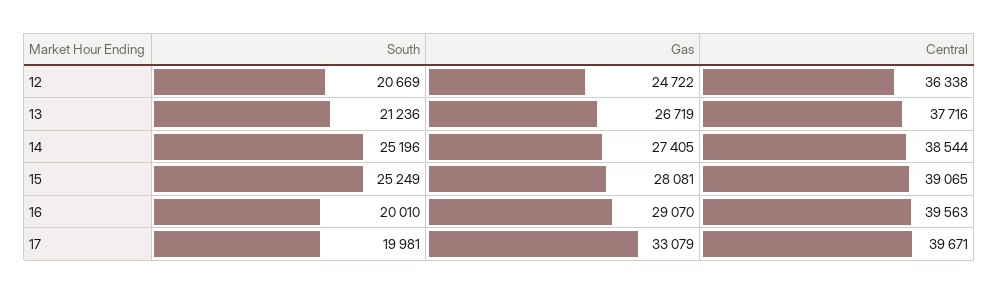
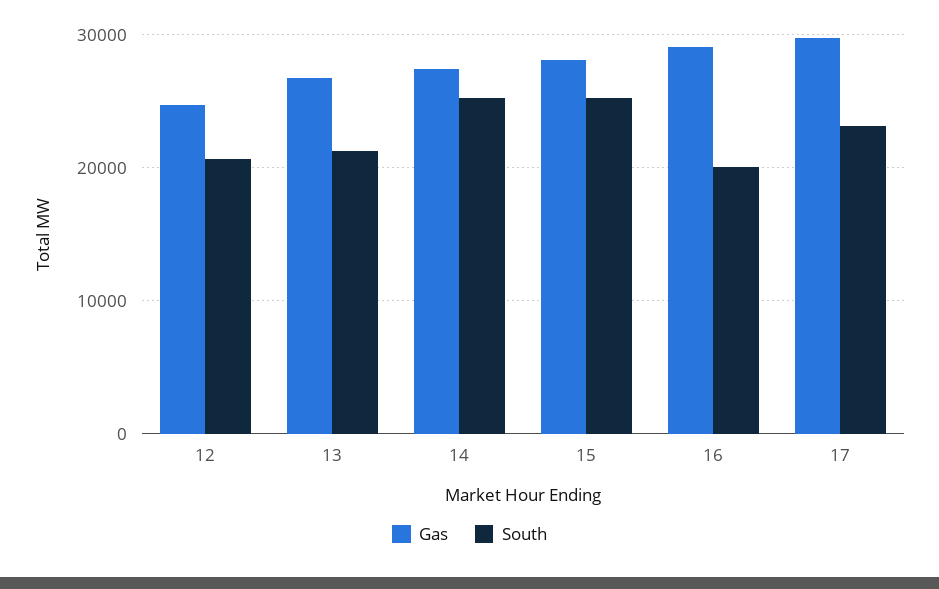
Central, 12: 36338 -> none
Central, 13: 37716 -> none
Central, 14: 38544 -> none
Central, 15: 39065 -> none
Central, 16: 39563 -> none
South, 17: 19981 -> 23000
Gas, 17: 33079 -> 30000
Central, 17: 39671 -> none

